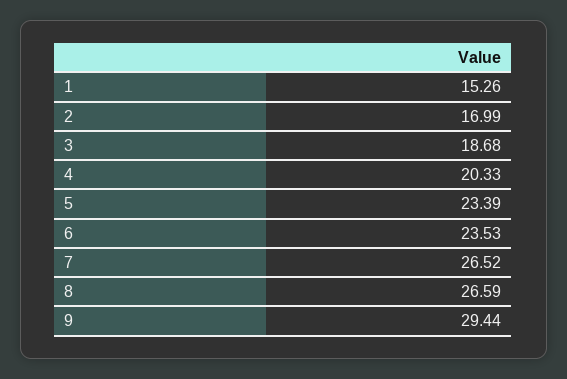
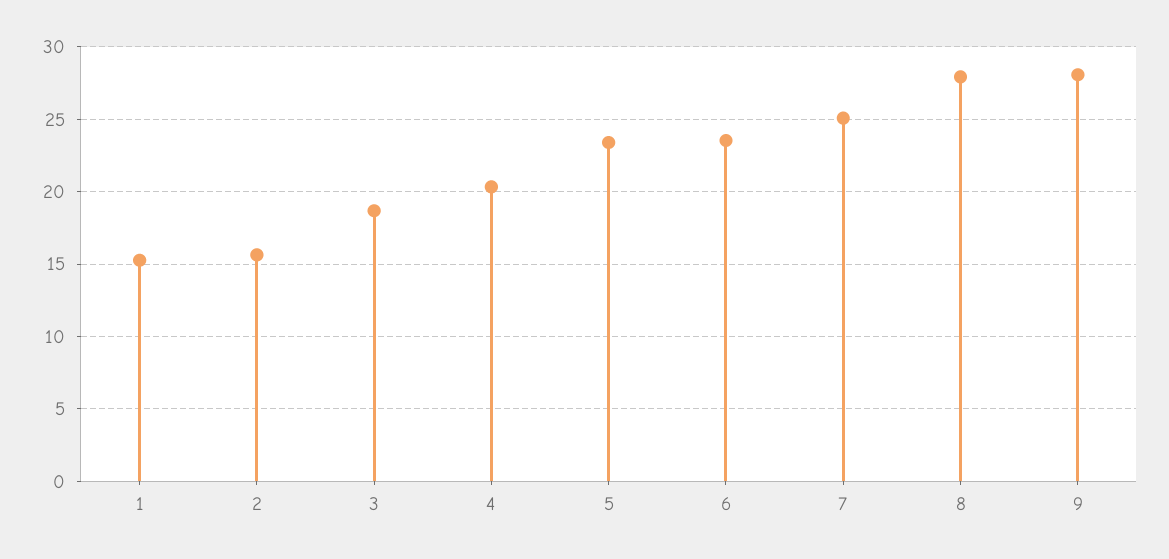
2: 16.99 -> 15.5
7: 26.52 -> 25
8: 26.59 -> 28
9: 29.44 -> 28

